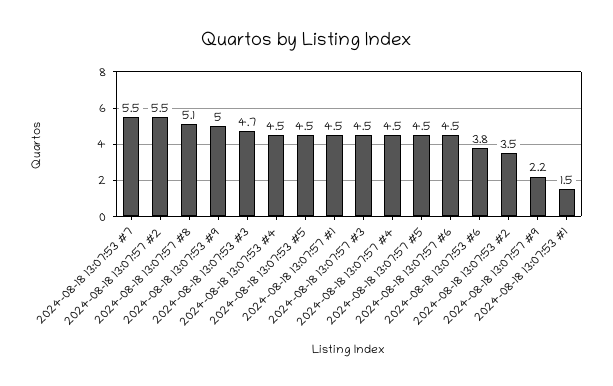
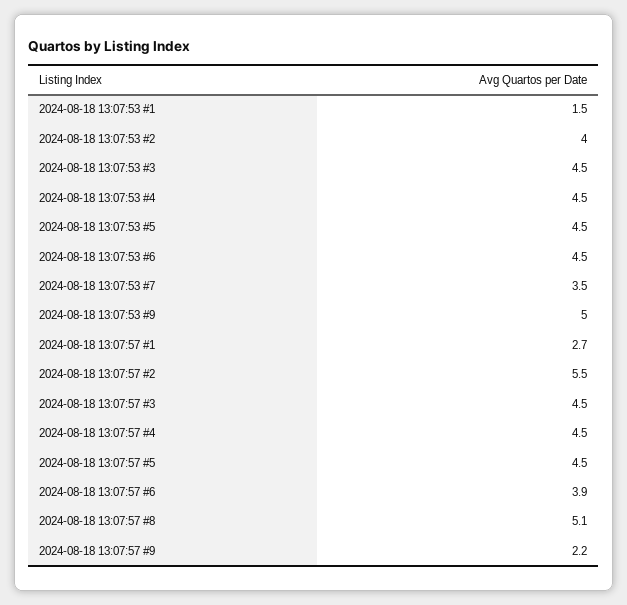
2024-08-18 13:07:53 #7: 5.5 -> 3.5
2024-08-18 13:07:53 #3: 4.7 -> 4.5
2024-08-18 13:07:57 #1: 4.5 -> 2.7
2024-08-18 13:07:57 #6: 4.5 -> 3.9
2024-08-18 13:07:53 #6: 3.8 -> 4.5
2024-08-18 13:07:53 #2: 3.5 -> 4

